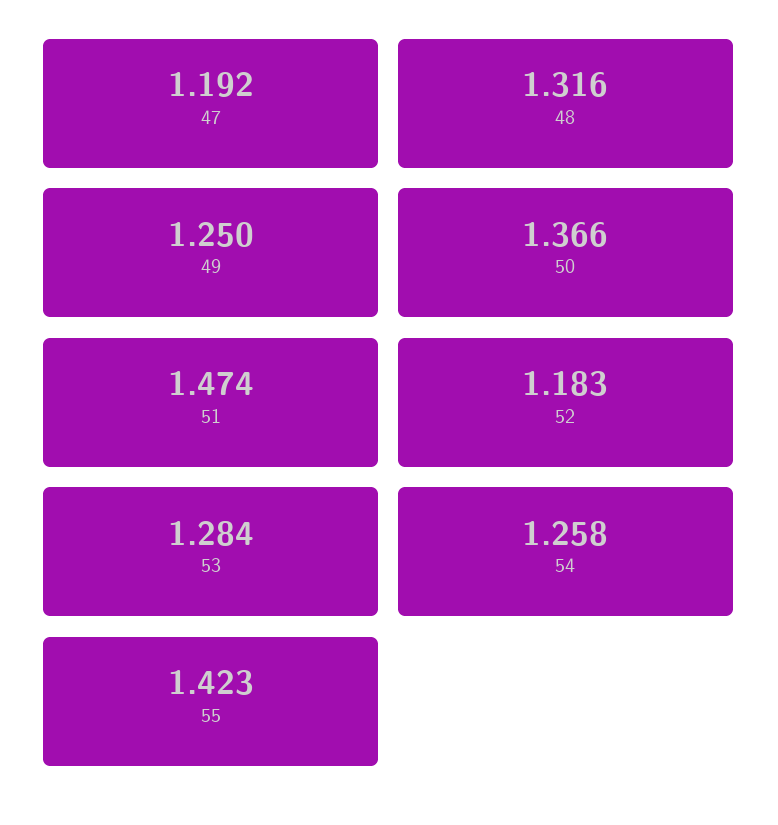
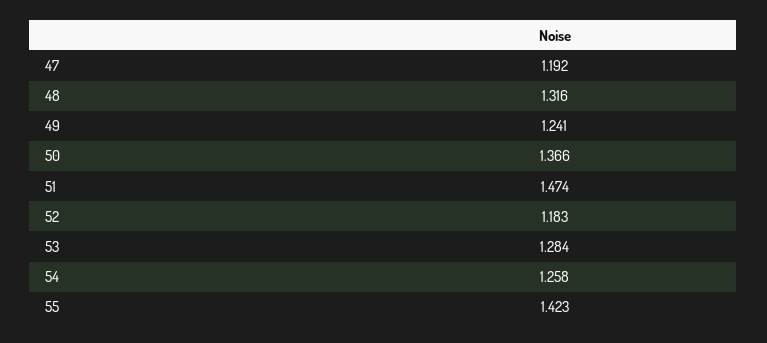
49: 1.25 -> 1.241

